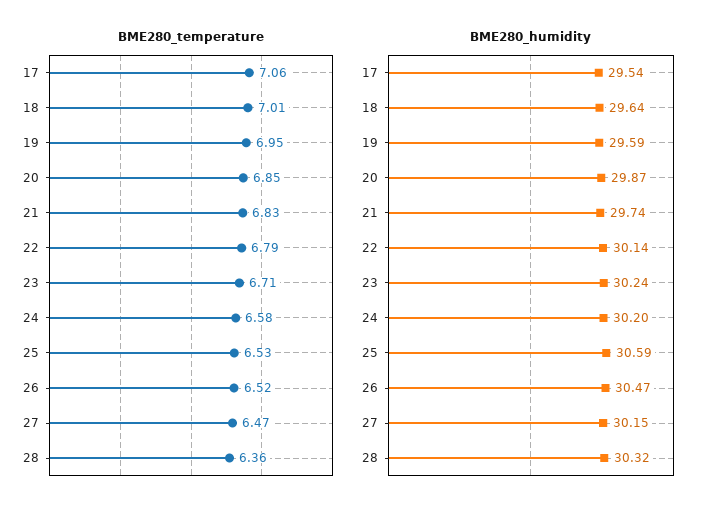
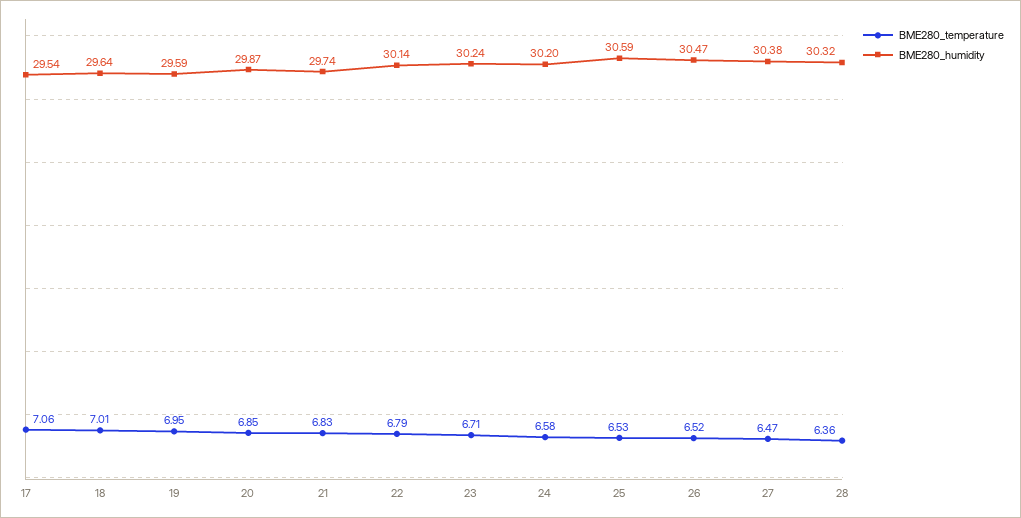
BME280_humidity, 27: 30.15 -> 30.38

